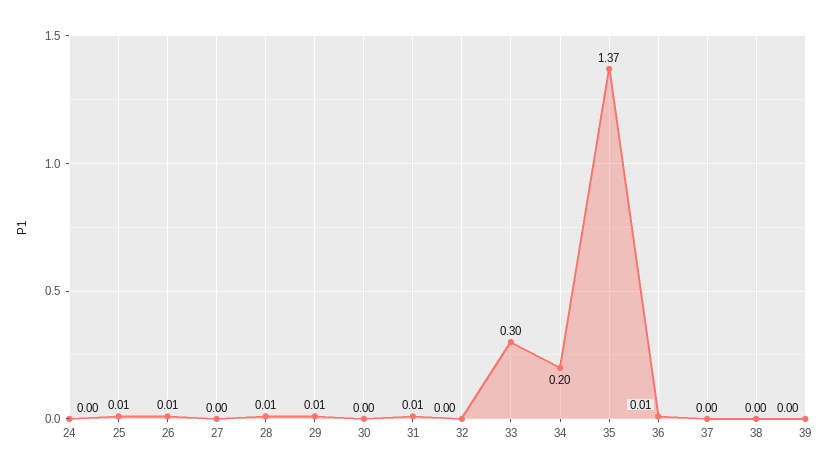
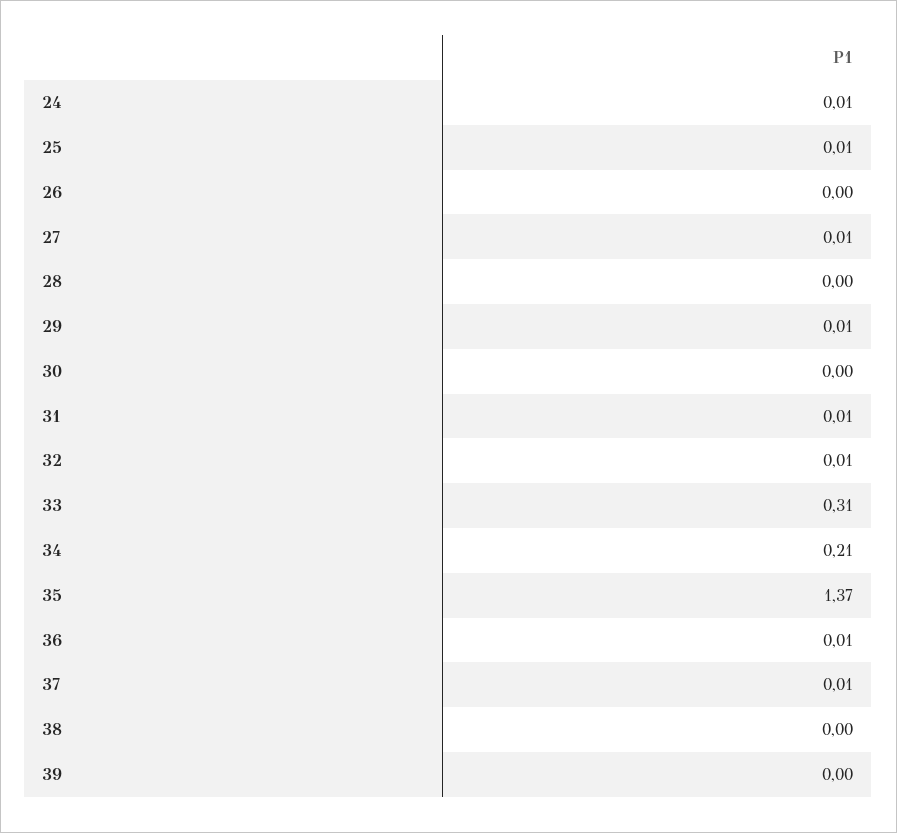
24: 0 -> 0.01
26: 0.01 -> 0
27: 0 -> 0.01
28: 0.01 -> 0
32: 0 -> 0.01
33: 0.3 -> 0.31
34: 0.2 -> 0.21
37: 0 -> 0.01

